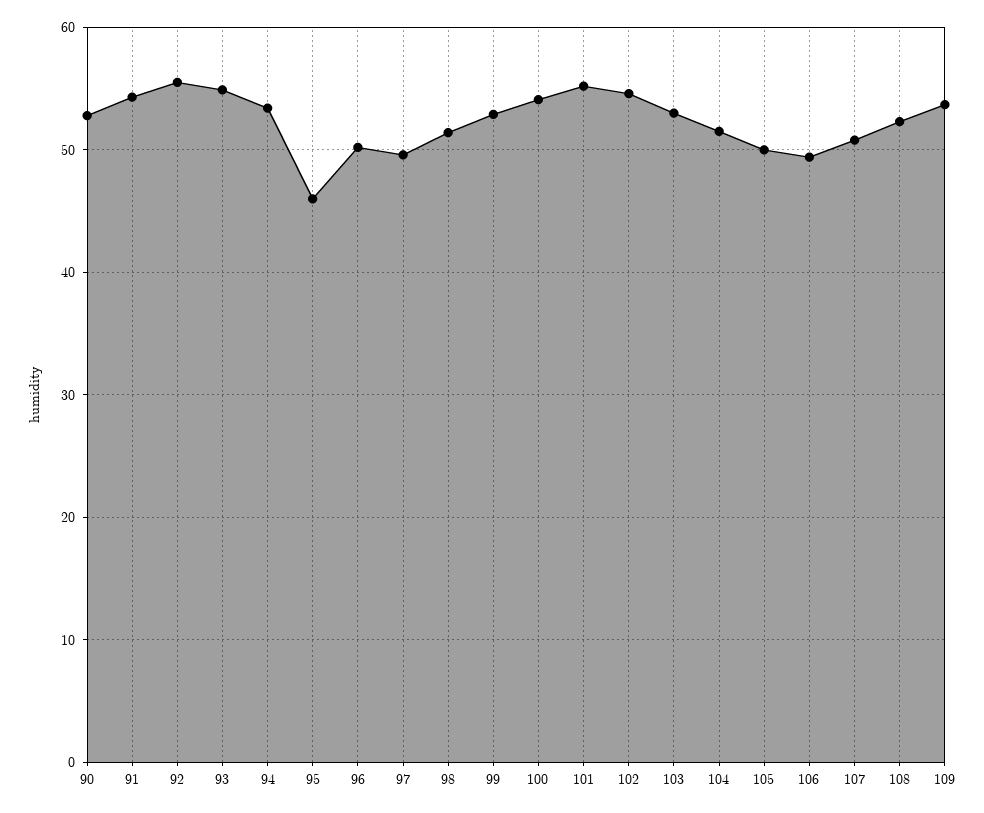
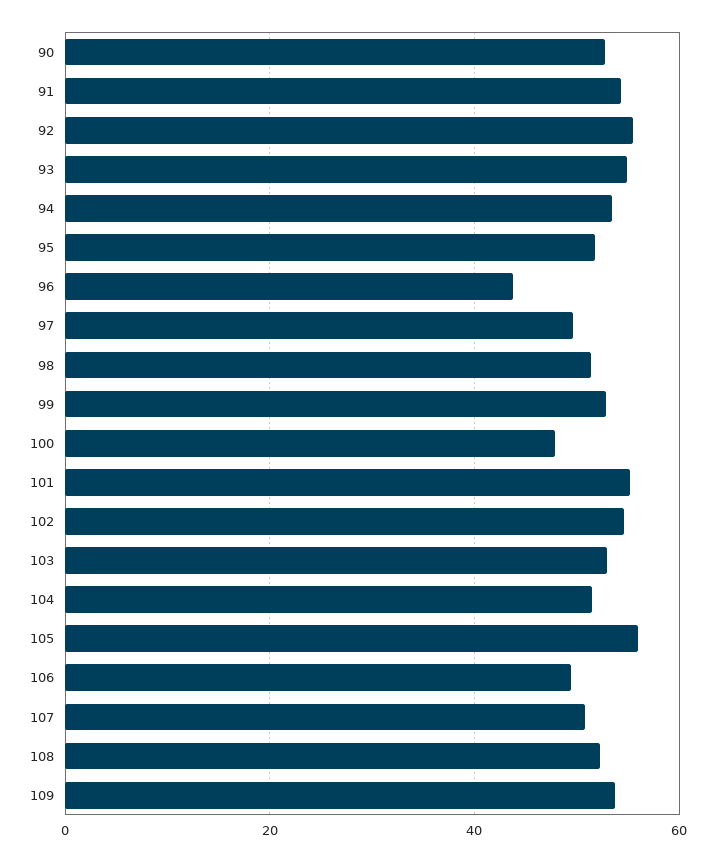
95: 46 -> 52
96: 50 -> 44
100: 54 -> 48
105: 50 -> 56

